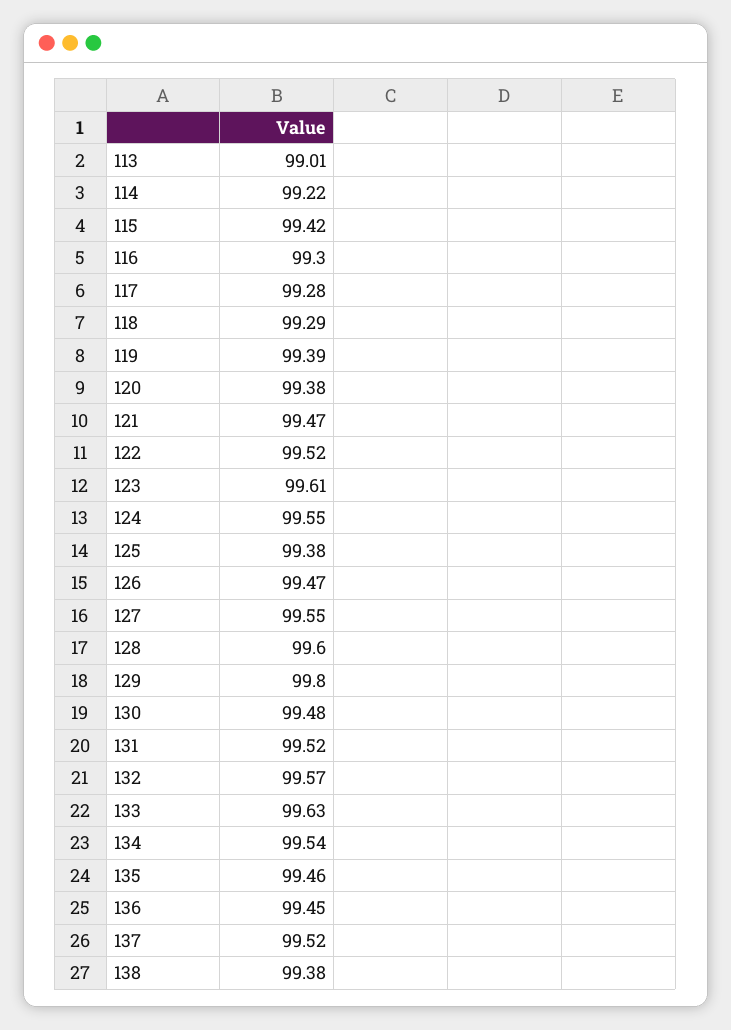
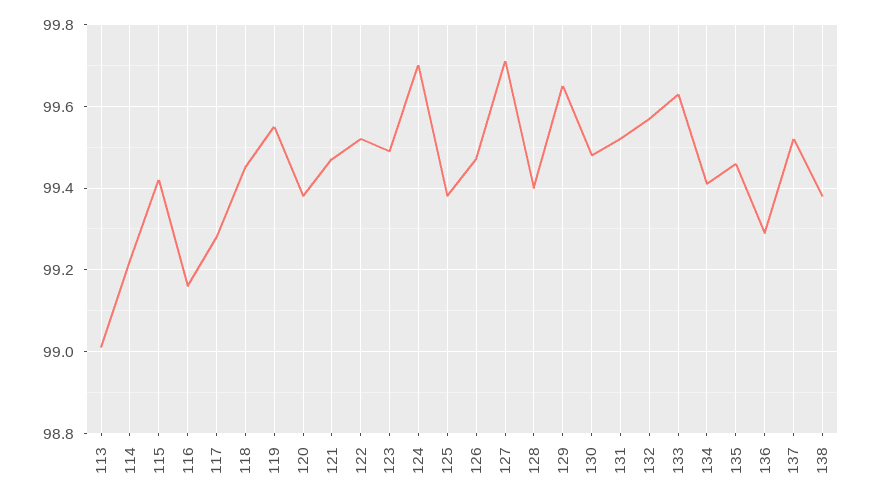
116: 99.3 -> 99.15
118: 99.29 -> 99.45
119: 99.39 -> 99.55
123: 99.61 -> 99.5
124: 99.55 -> 99.7
127: 99.55 -> 99.7
128: 99.6 -> 99.4
129: 99.8 -> 99.65
134: 99.54 -> 99.4
136: 99.45 -> 99.3

